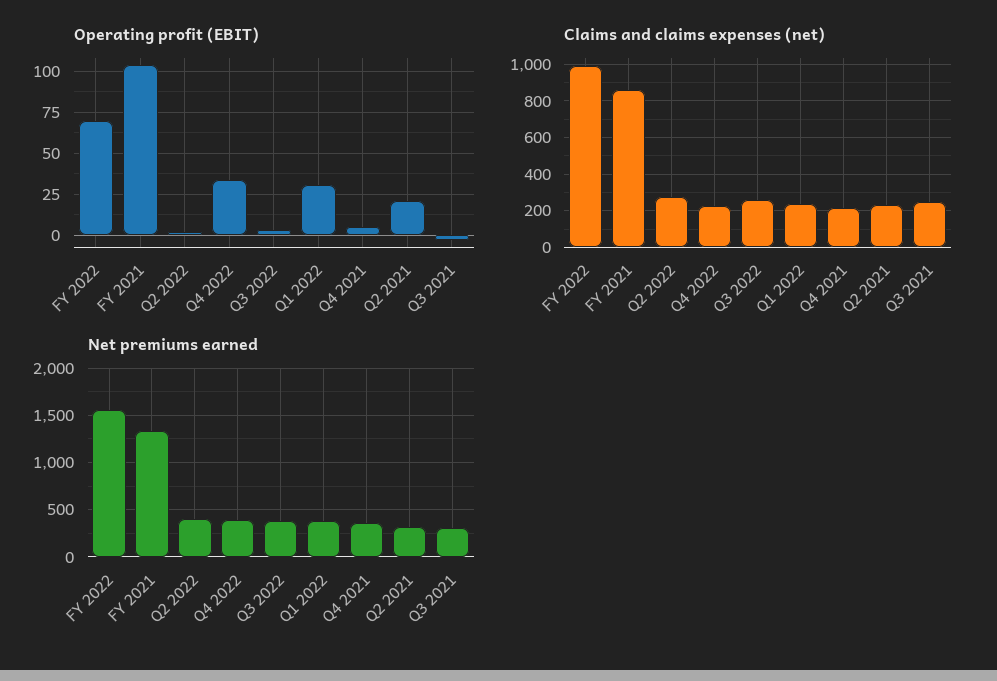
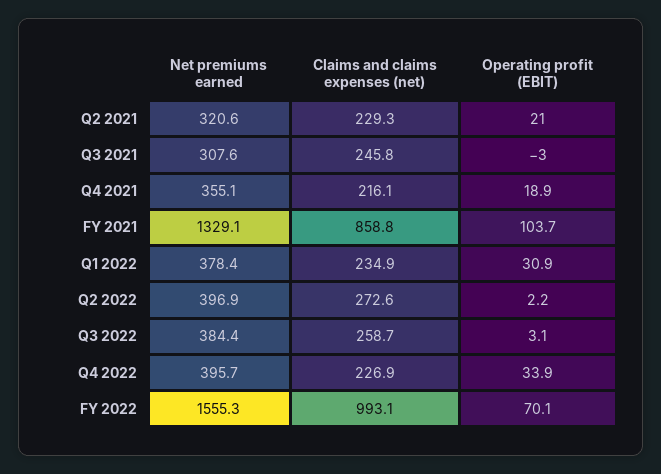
Operating profit (EBIT), Q4 2021: 5 -> 18.9

